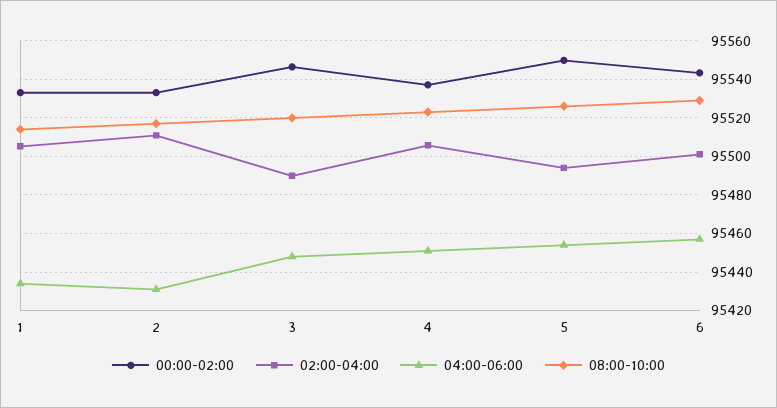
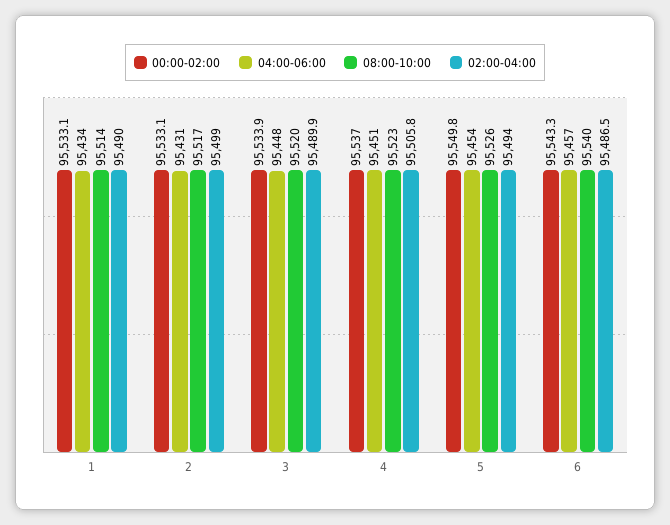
02:00-04:00, 1: 95505 -> 95490
02:00-04:00, 2: 95510 -> 95499
00:00-02:00, 3: 95545 -> 95533.9
02:00-04:00, 6: 95500 -> 95486.5
08:00-10:00, 6: 95530 -> 95540

